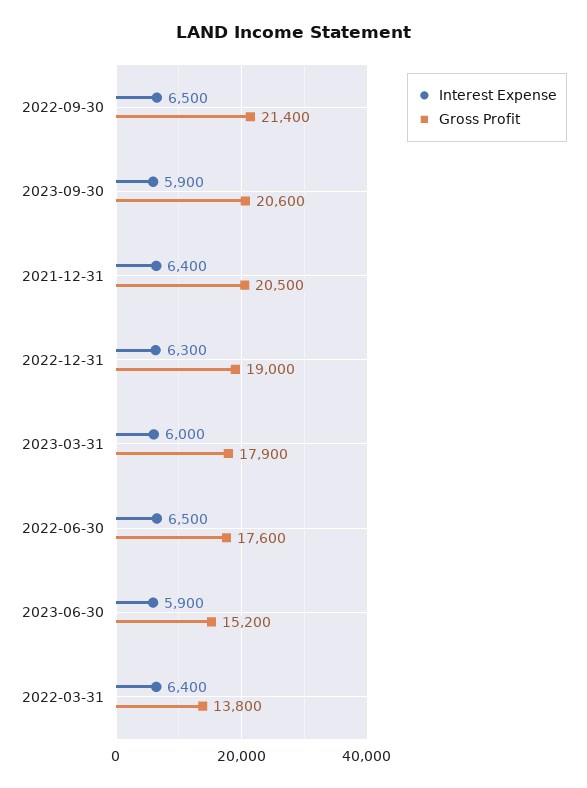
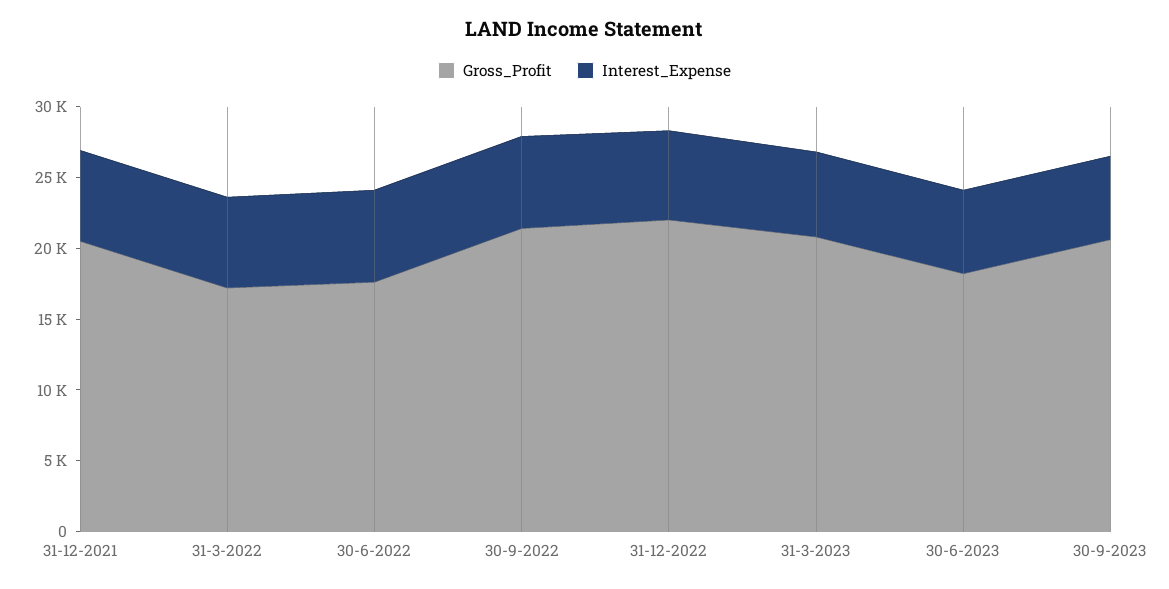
Gross Profit, 2022-12-31: 19000 -> 22000
Gross Profit, 2023-03-31: 17900 -> 21000
Gross Profit, 2023-06-30: 15200 -> 18000
Gross Profit, 2022-03-31: 13800 -> 17000

